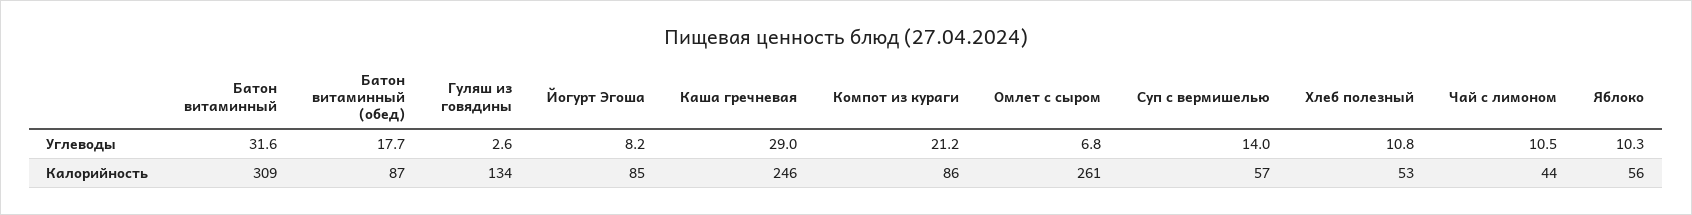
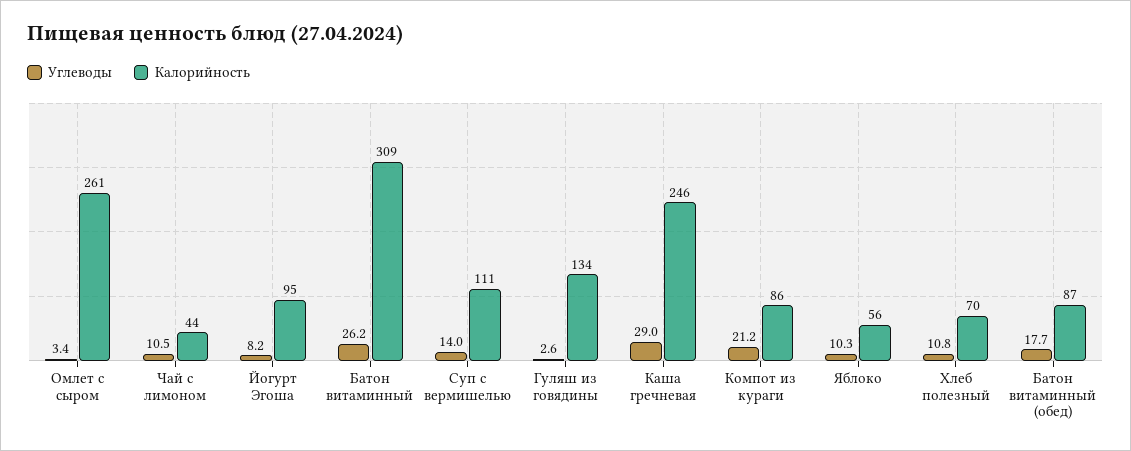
Углеводы, Батон витаминный: 31.6 -> 26.2
Углеводы, Омлет с сыром: 6.8 -> 3.4
Калорийность, Йогурт Эгоша: 85 -> 95
Калорийность, Суп с вермишелью: 57 -> 111
Калорийность, Хлеб полезный: 53 -> 70

